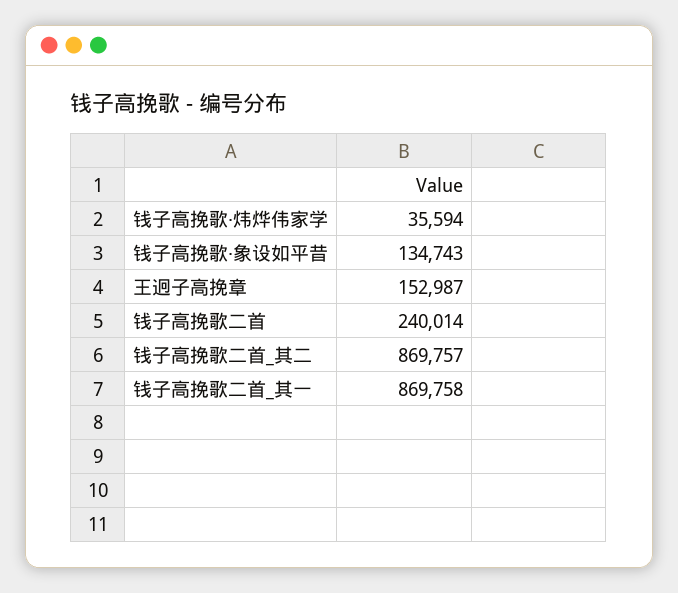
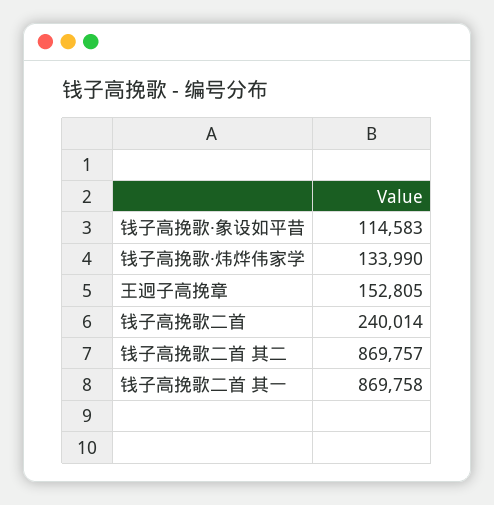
钱子高挽歌·炜烨伟家学: 35594 -> 133990
钱子高挽歌·象设如平昔: 134743 -> 114583
王迥子高挽章: 152987 -> 152805

